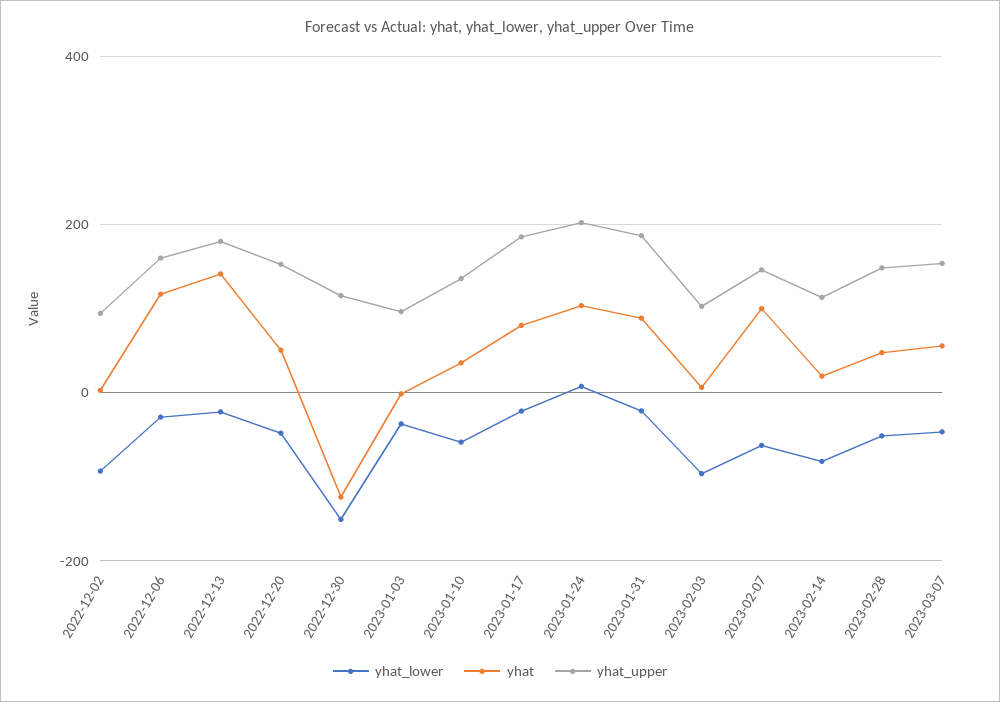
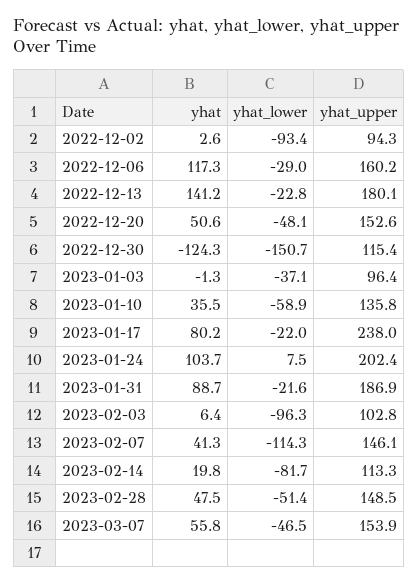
yhat_upper, 2023-01-17: 180 -> 238
yhat_lower, 2023-02-07: -60 -> -114.3
yhat, 2023-02-07: 100 -> 41.3

